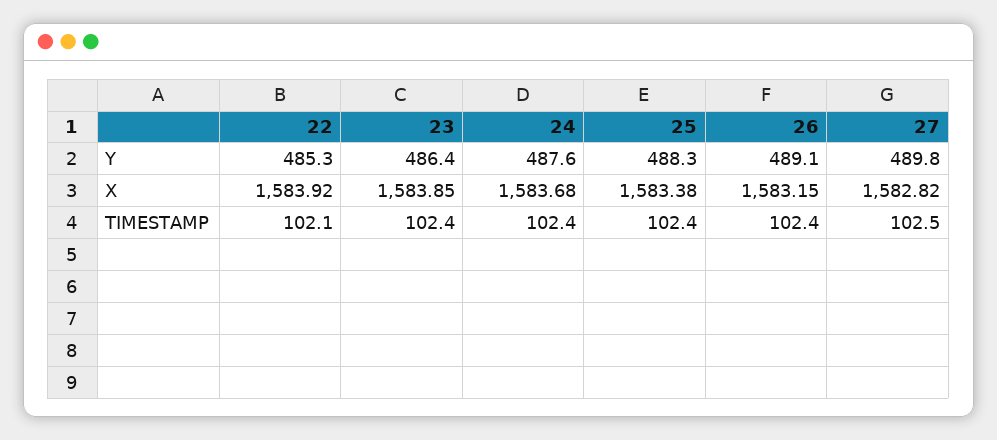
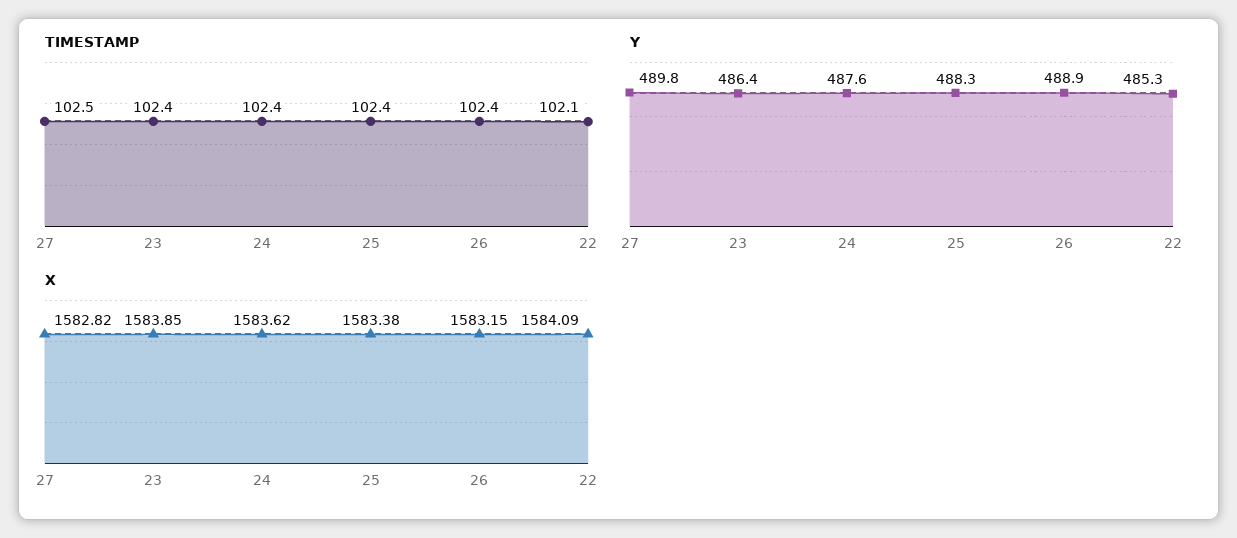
Y, 26: 489.1 -> 488.9
X, 22: 1583.92 -> 1584.09
X, 24: 1583.68 -> 1583.62

